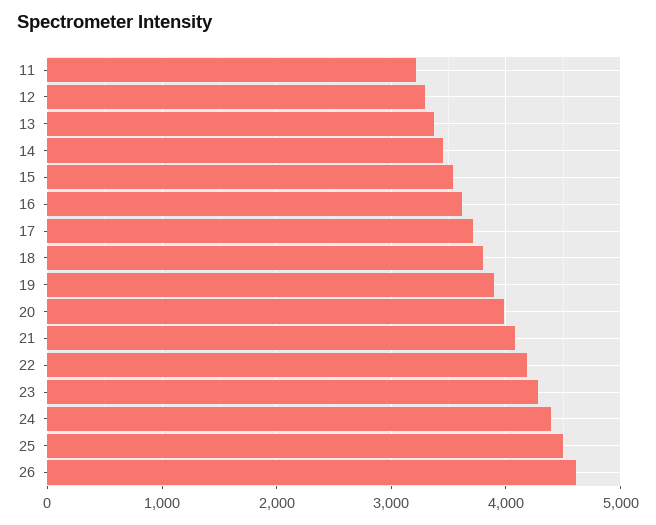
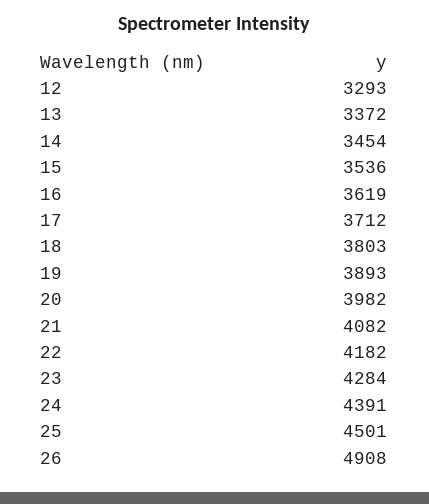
11: 3200 -> none
26: 4600 -> 4908

